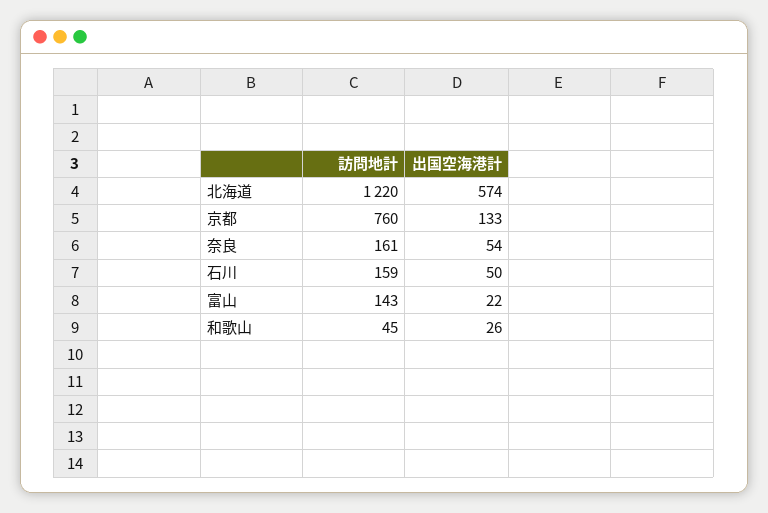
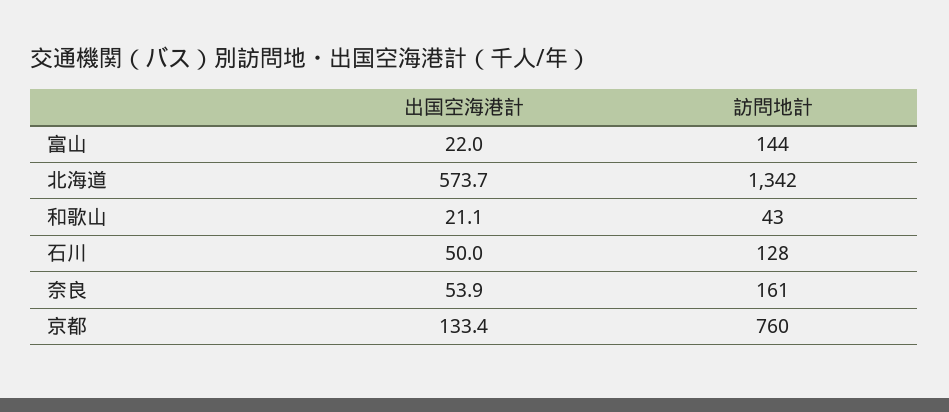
訪問地計, 北海道: 1220 -> 1342
訪問地計, 石川: 159 -> 128
訪問地計, 富山: 143 -> 144
訪問地計, 和歌山: 45 -> 43
出国空海港計, 和歌山: 26 -> 21.1

